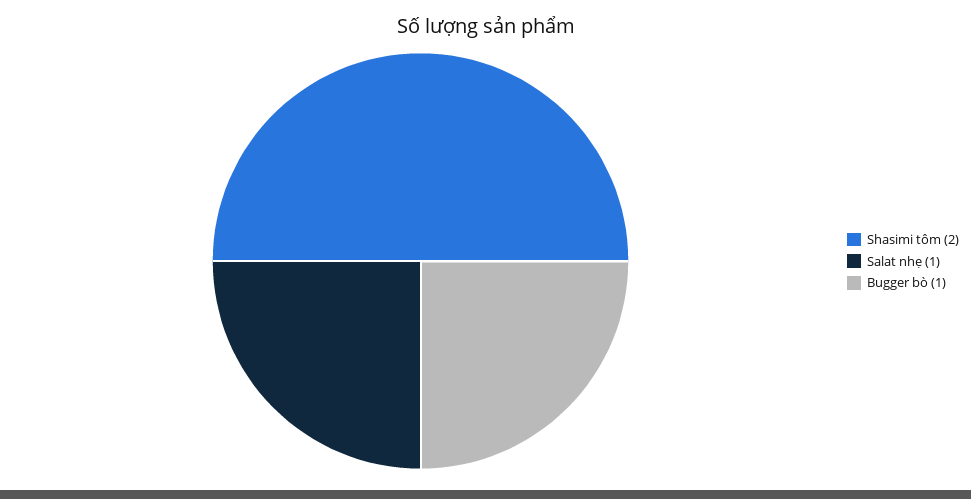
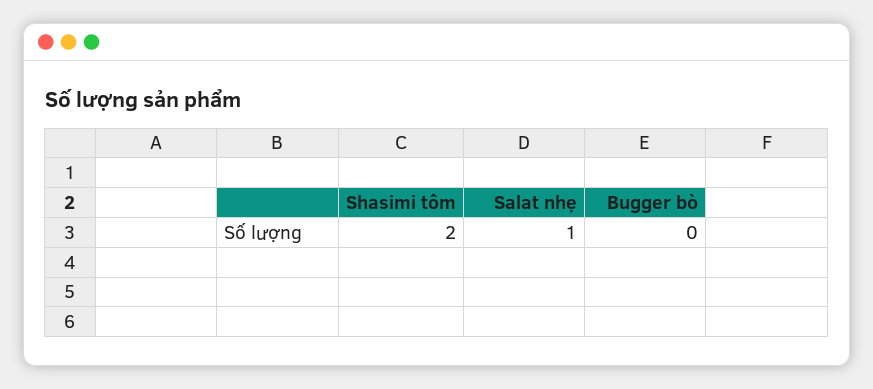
Bugger bò: 1 -> 0

